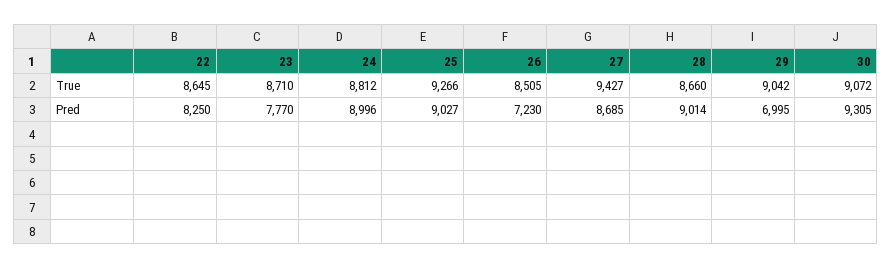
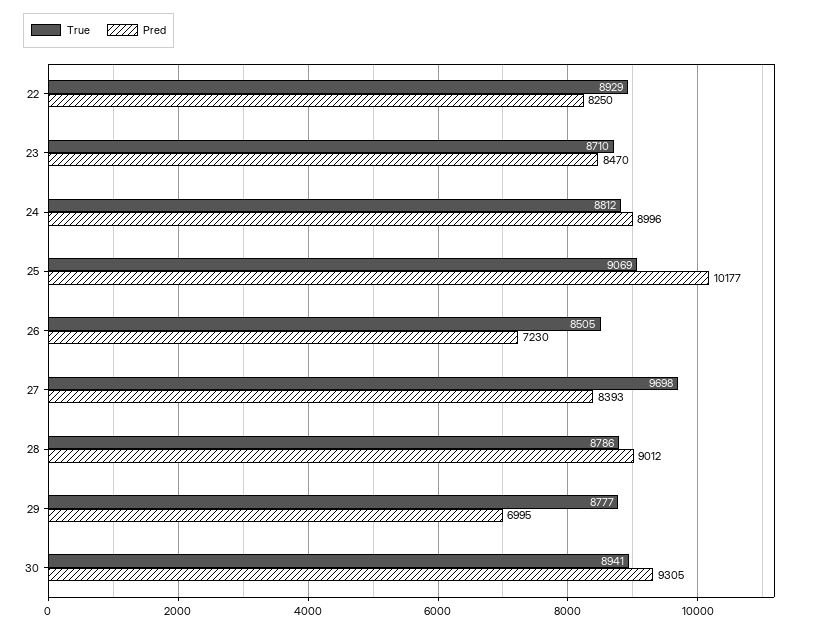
True, 22: 8645 -> 8929
True, 25: 9266 -> 9069
True, 27: 9427 -> 9698
True, 28: 8660 -> 8786
True, 29: 9042 -> 8777
True, 30: 9072 -> 8941
Pred, 23: 7770 -> 8470
Pred, 25: 9027 -> 10177
Pred, 27: 8685 -> 8393
Pred, 28: 9014 -> 9012

